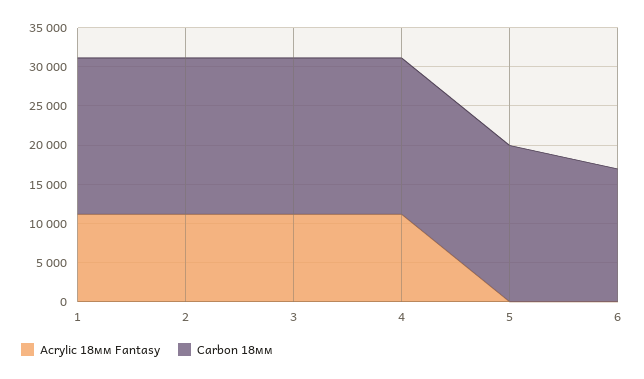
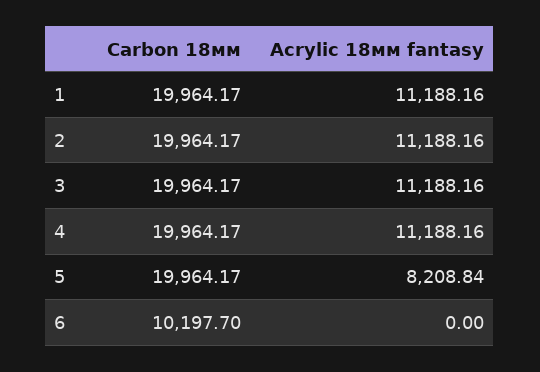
Acrylic 18мм Fantasy, 5: 0 -> 8208.84
Carbon 18мм, 6: 17500 -> 10197.7

